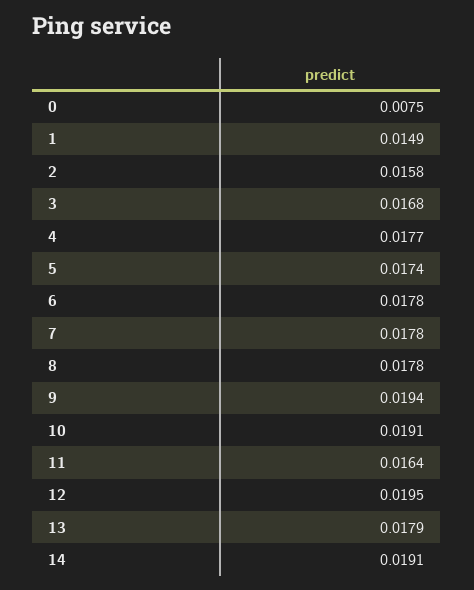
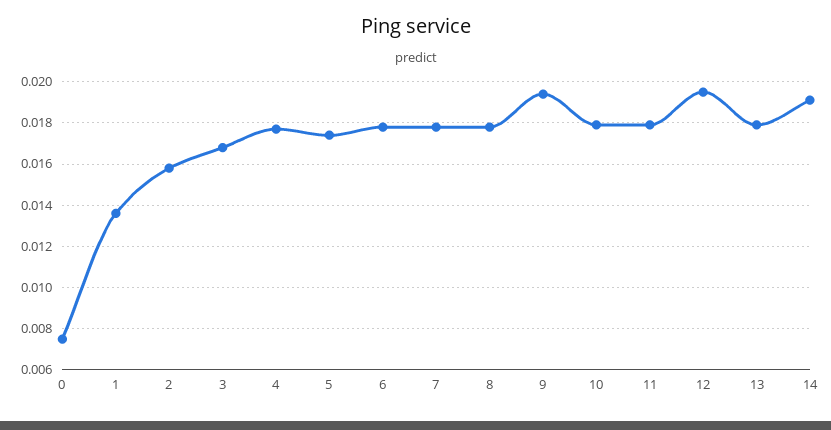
1: 0.0149 -> 0.0135
10: 0.0191 -> 0.018
11: 0.0164 -> 0.018

